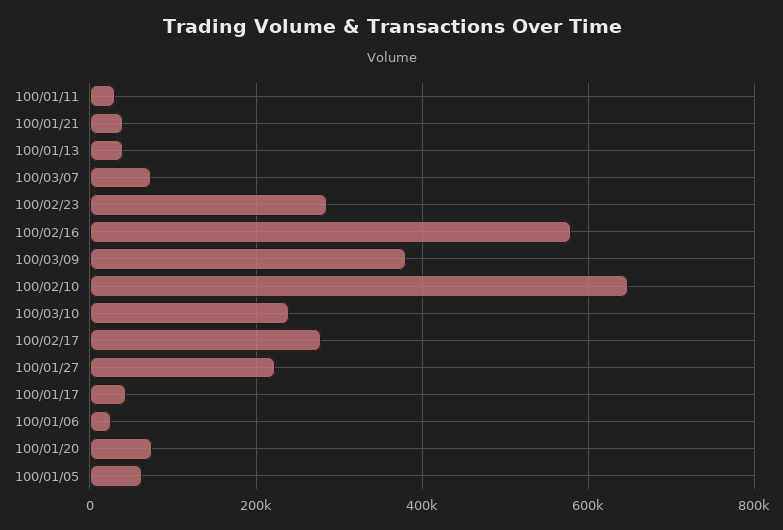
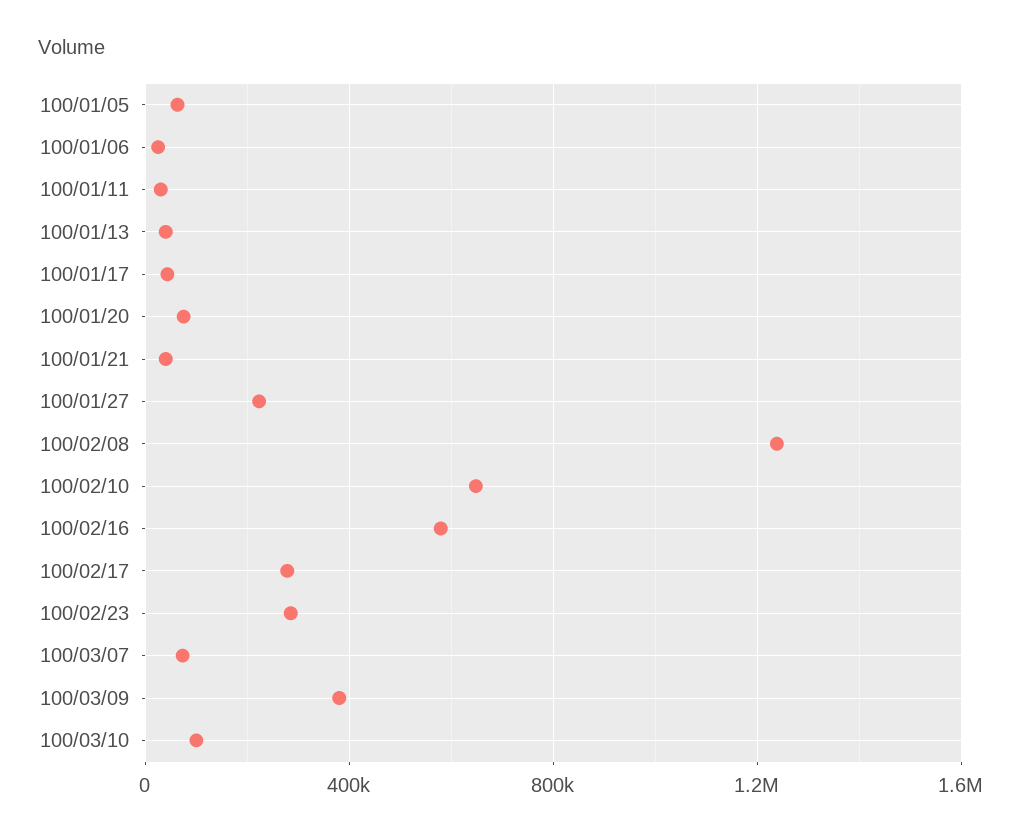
100/03/10: 240000 -> 100000
100/02/08: none -> 1250000

